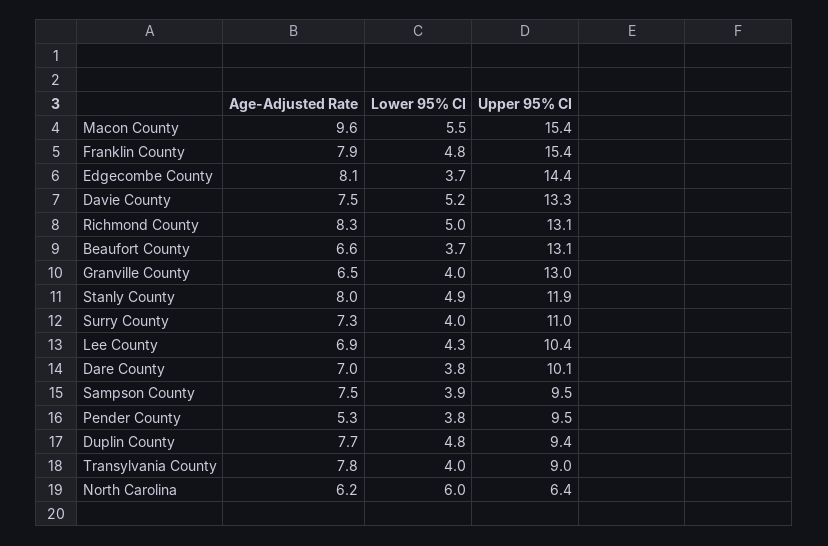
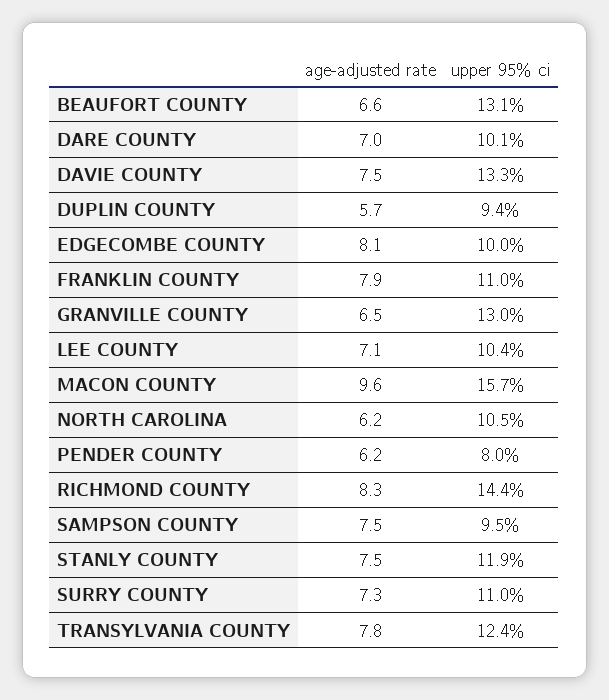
Lower 95% CI, Macon County: 5.5 -> none
Upper 95% CI, Macon County: 15.4 -> 15.7
Lower 95% CI, Franklin County: 4.8 -> none
Upper 95% CI, Franklin County: 15.4 -> 11
Lower 95% CI, Edgecombe County: 3.7 -> none
Upper 95% CI, Edgecombe County: 14.4 -> 10
Lower 95% CI, Davie County: 5.2 -> none
Lower 95% CI, Richmond County: 5 -> none
Upper 95% CI, Richmond County: 13.1 -> 14.4
Lower 95% CI, Beaufort County: 3.7 -> none
Lower 95% CI, Granville County: 4 -> none
Age-Adjusted Rate, Stanly County: 8 -> 7.5
Lower 95% CI, Stanly County: 4.9 -> none
Lower 95% CI, Surry County: 4 -> none
Age-Adjusted Rate, Lee County: 6.9 -> 7.1
Lower 95% CI, Lee County: 4.3 -> none
Lower 95% CI, Dare County: 3.8 -> none
Lower 95% CI, Sampson County: 3.9 -> none
Age-Adjusted Rate, Pender County: 5.3 -> 6.2
Lower 95% CI, Pender County: 3.8 -> none
Upper 95% CI, Pender County: 9.5 -> 8
Age-Adjusted Rate, Duplin County: 7.7 -> 5.7
Lower 95% CI, Duplin County: 4.8 -> none
Lower 95% CI, Transylvania County: 4 -> none
Upper 95% CI, Transylvania County: 9 -> 12.4
Lower 95% CI, North Carolina: 6 -> none
Upper 95% CI, North Carolina: 6.4 -> 10.5

